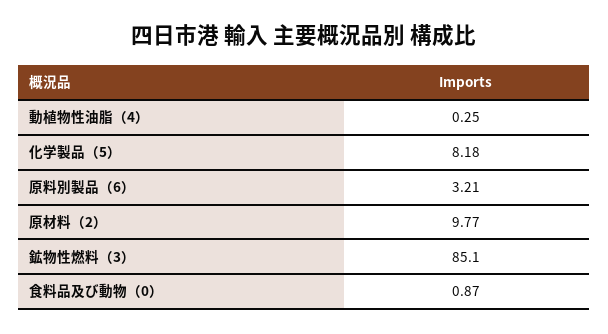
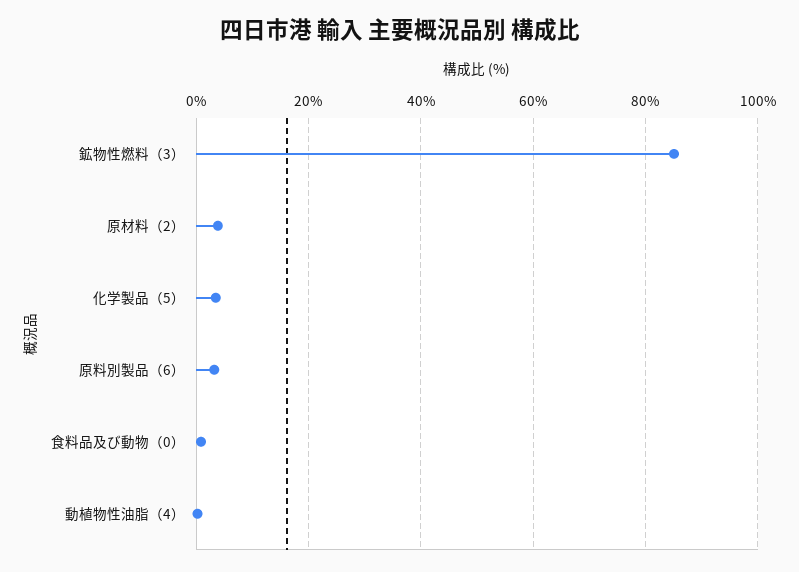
化学製品（5）: 8.18 -> 4
原材料（2）: 9.77 -> 4

